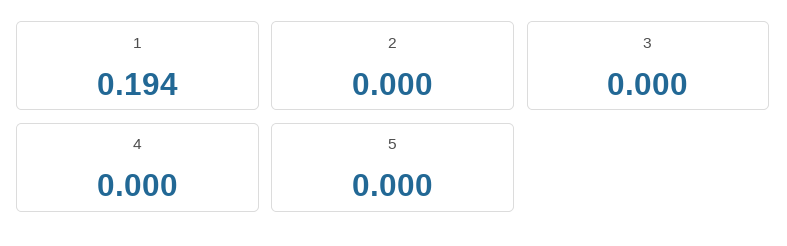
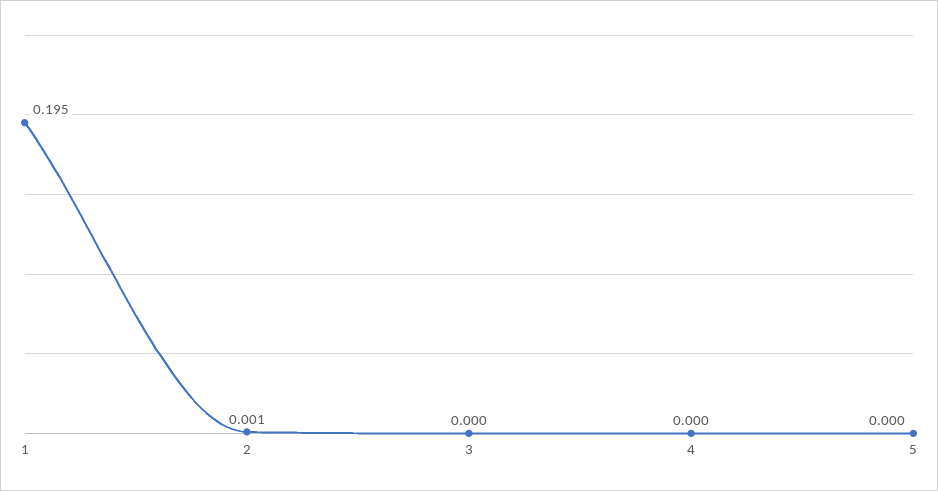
1: 0.194 -> 0.195
2: 0 -> 0.001

